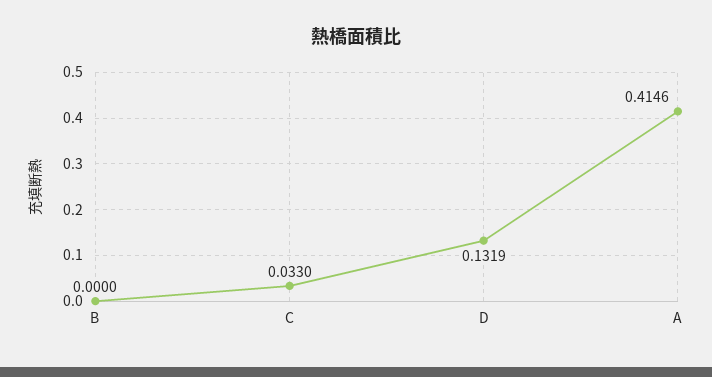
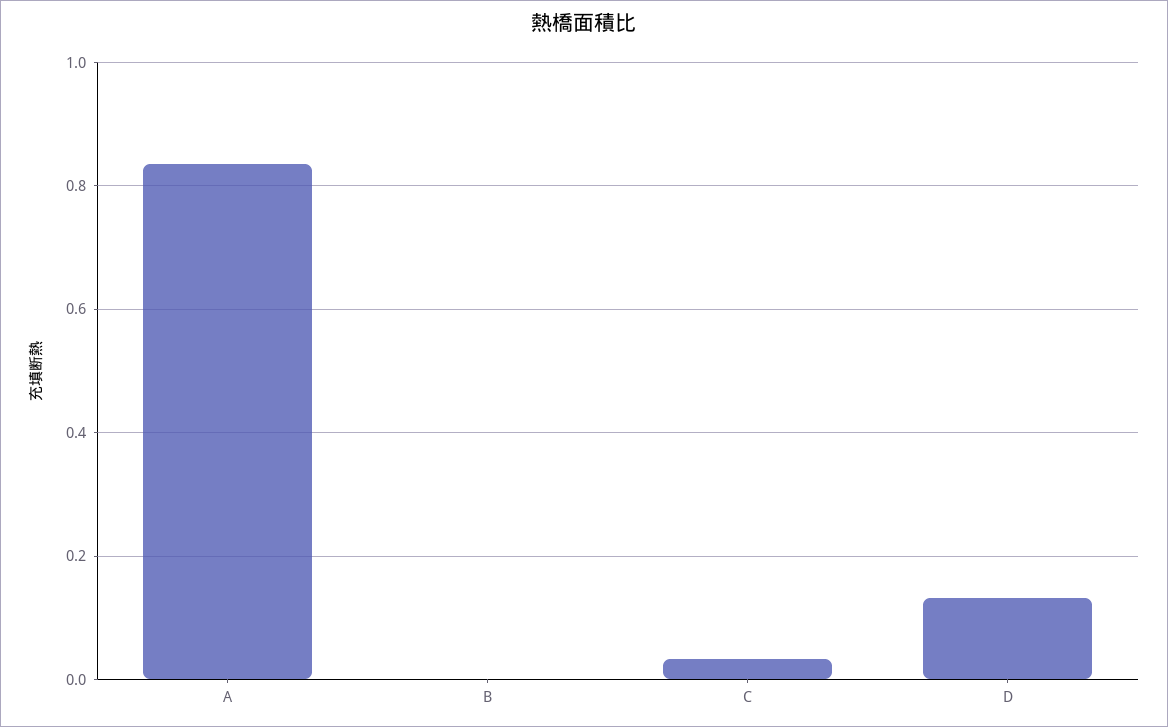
A: 0.4146 -> 0.84

